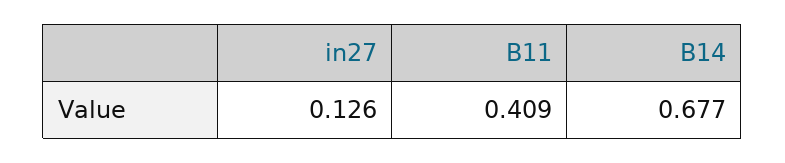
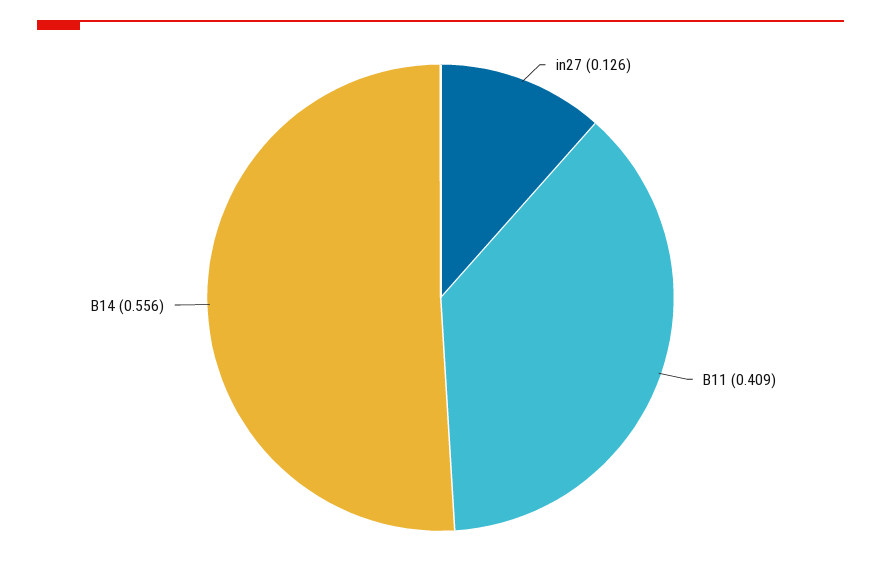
B14: 0.677 -> 0.556

